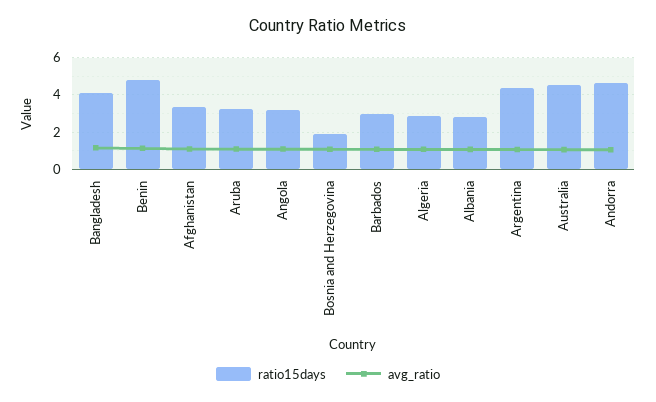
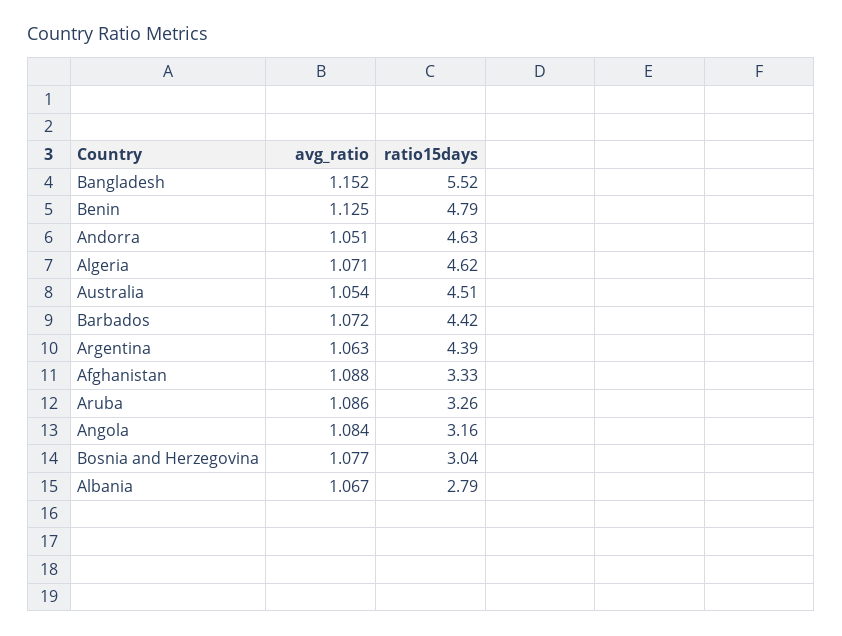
ratio15days, Bangladesh: 4 -> 5.52
ratio15days, Bosnia and Herzegovina: 2 -> 3.04
ratio15days, Barbados: 3 -> 4.42
ratio15days, Algeria: 3 -> 4.62

